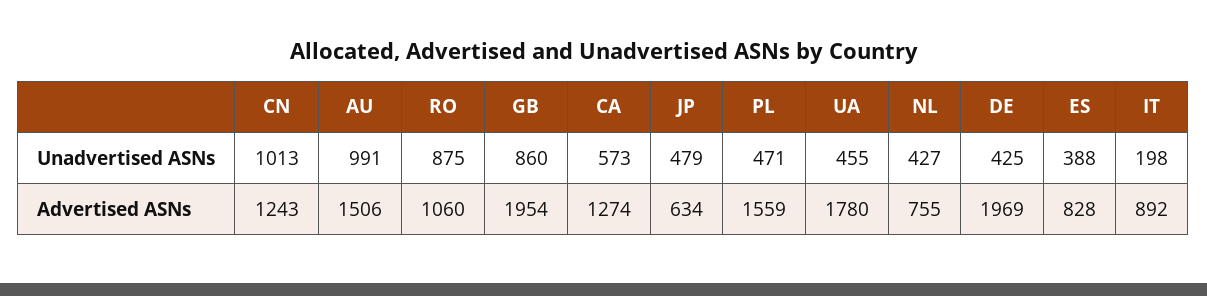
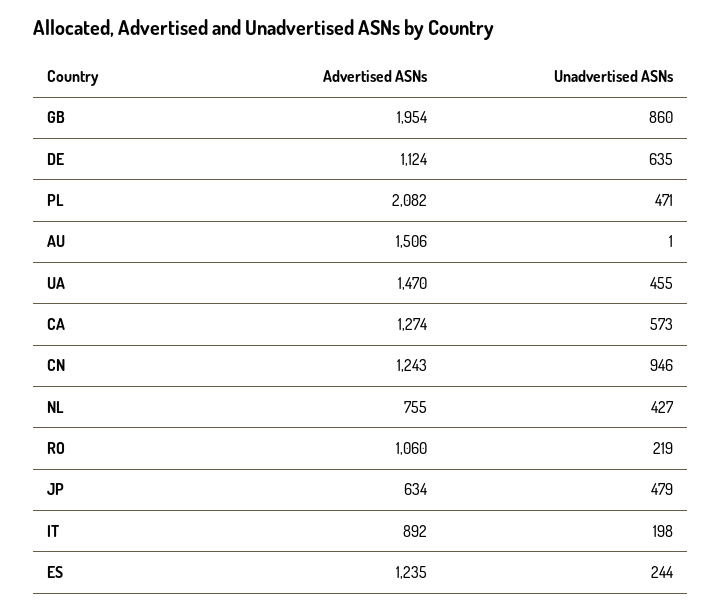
CN, Unadvertised ASNs: 1013 -> 946
AU, Unadvertised ASNs: 991 -> 1
RO, Unadvertised ASNs: 875 -> 219
DE, Unadvertised ASNs: 425 -> 635
ES, Unadvertised ASNs: 388 -> 244
PL, Advertised ASNs: 1559 -> 2082
UA, Advertised ASNs: 1780 -> 1470
DE, Advertised ASNs: 1969 -> 1124
ES, Advertised ASNs: 828 -> 1235

